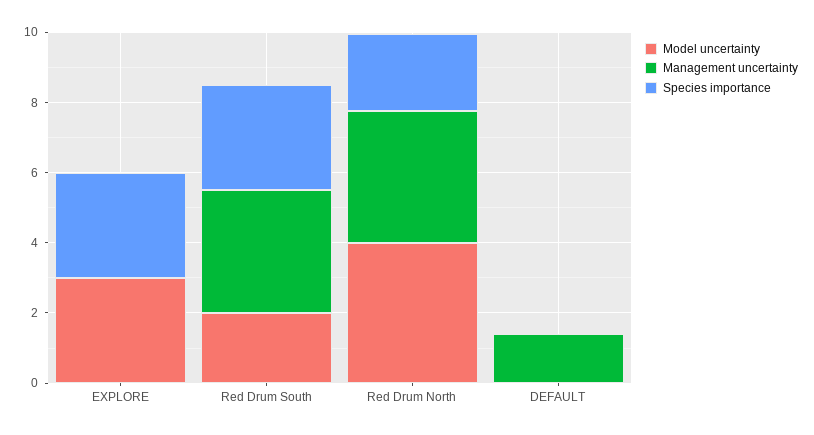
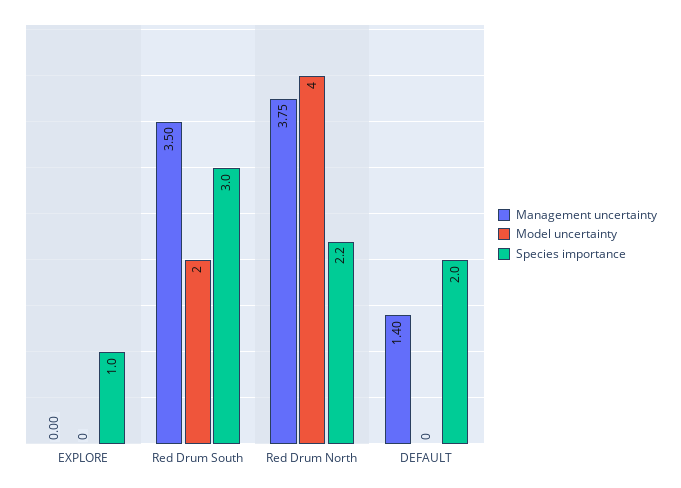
Model uncertainty, EXPLORE: 3 -> 0
Species importance, EXPLORE: 3 -> 1
Species importance, DEFAULT: 0 -> 2

